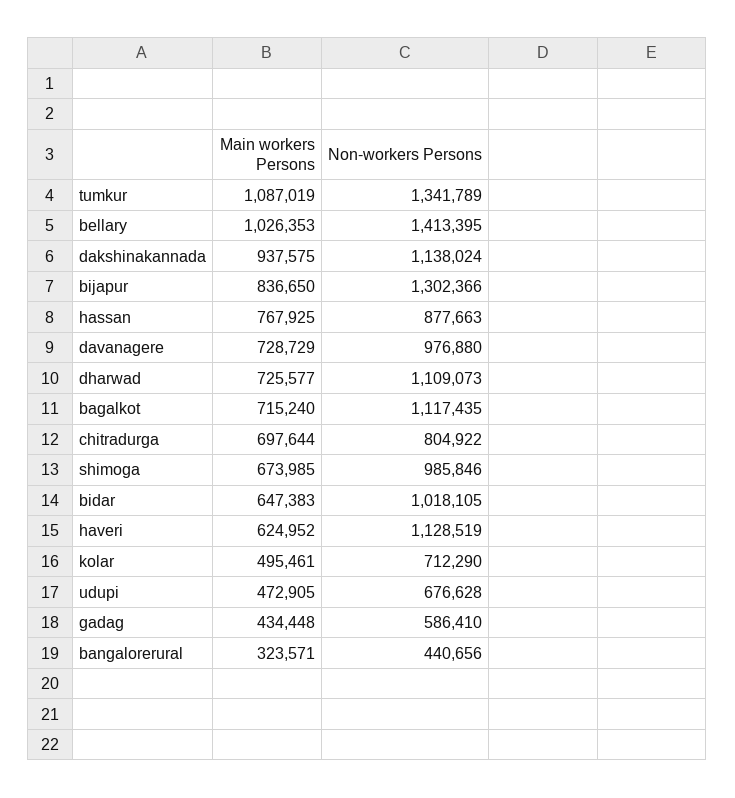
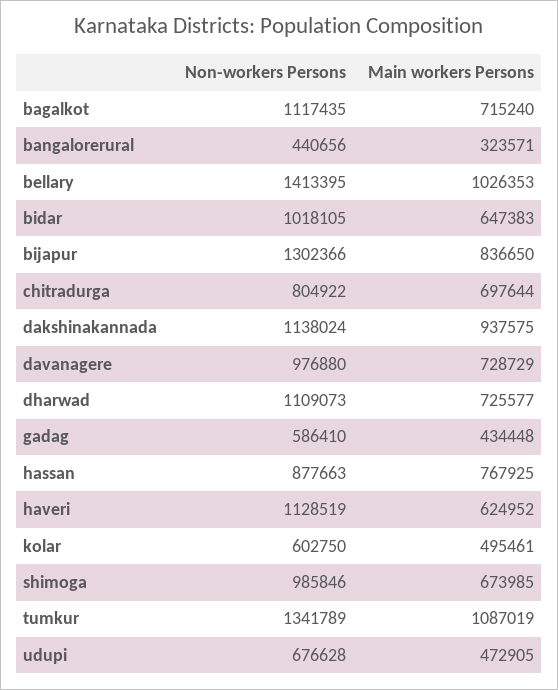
Non-workers Persons, kolar: 712290 -> 602750

